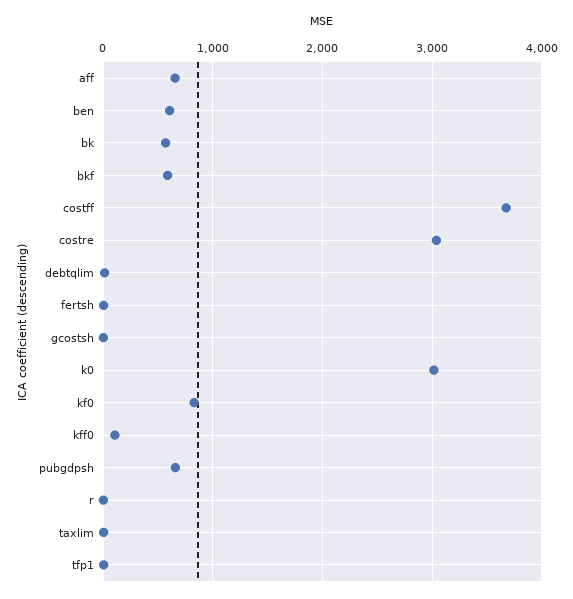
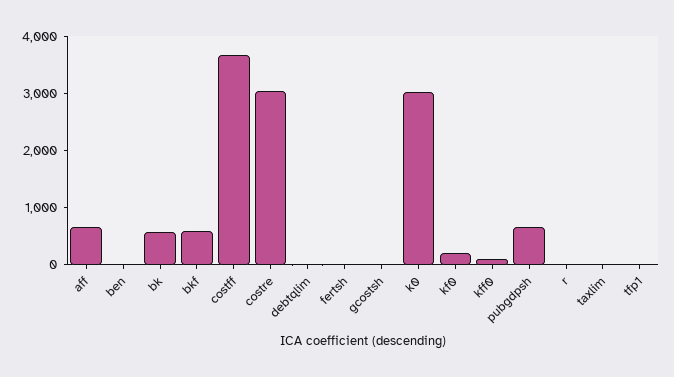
ben: 600 -> 0
kf0: 800 -> 200

